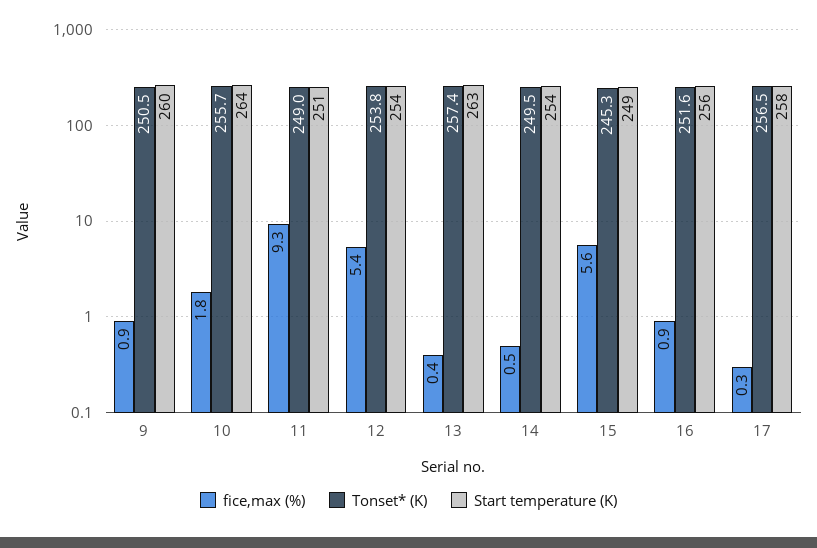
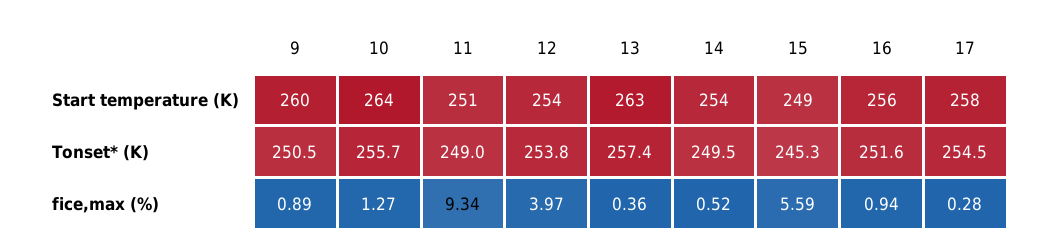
fice,max (%), 10: 1.8 -> 1.27
fice,max (%), 12: 5.4 -> 3.97
Tonset* (K), 17: 256.5 -> 254.5

